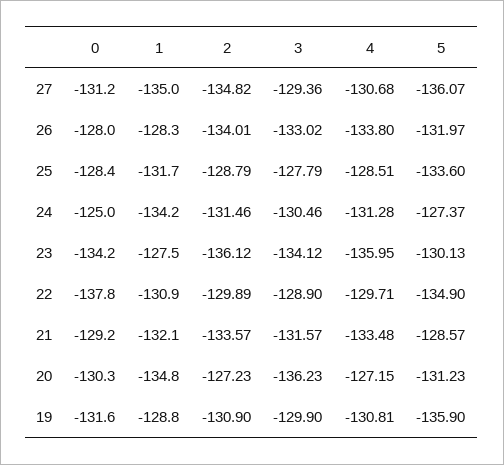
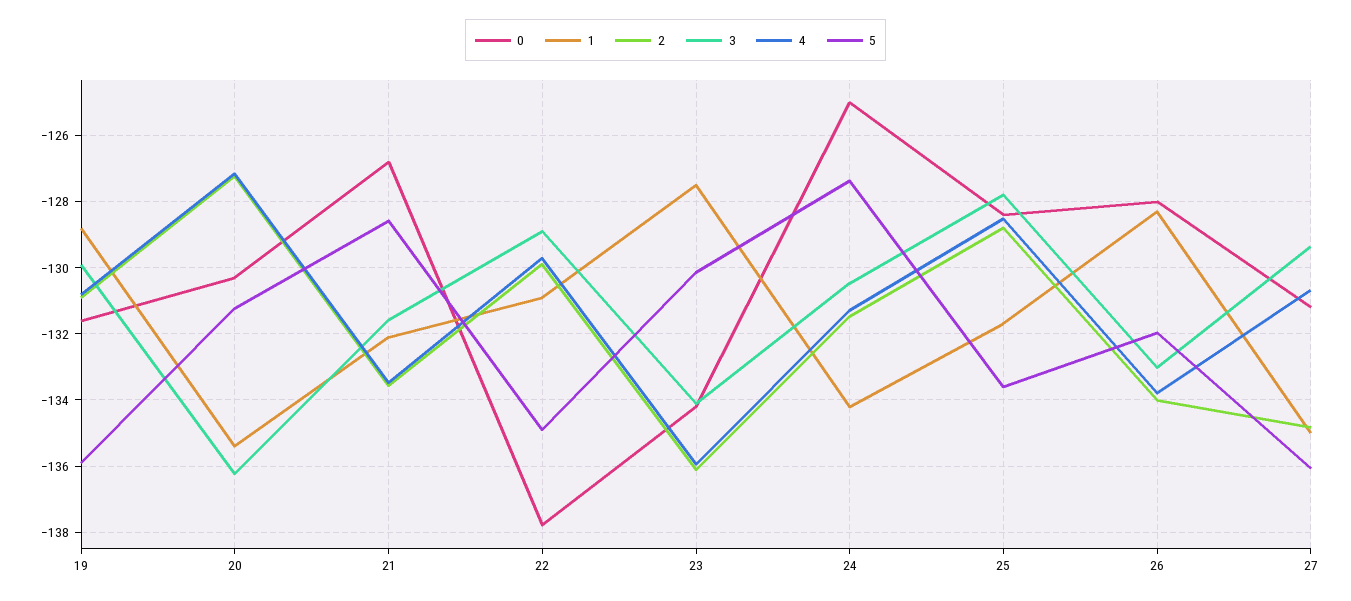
0, 21: -129.2 -> -126.8
1, 20: -134.8 -> -135.4

